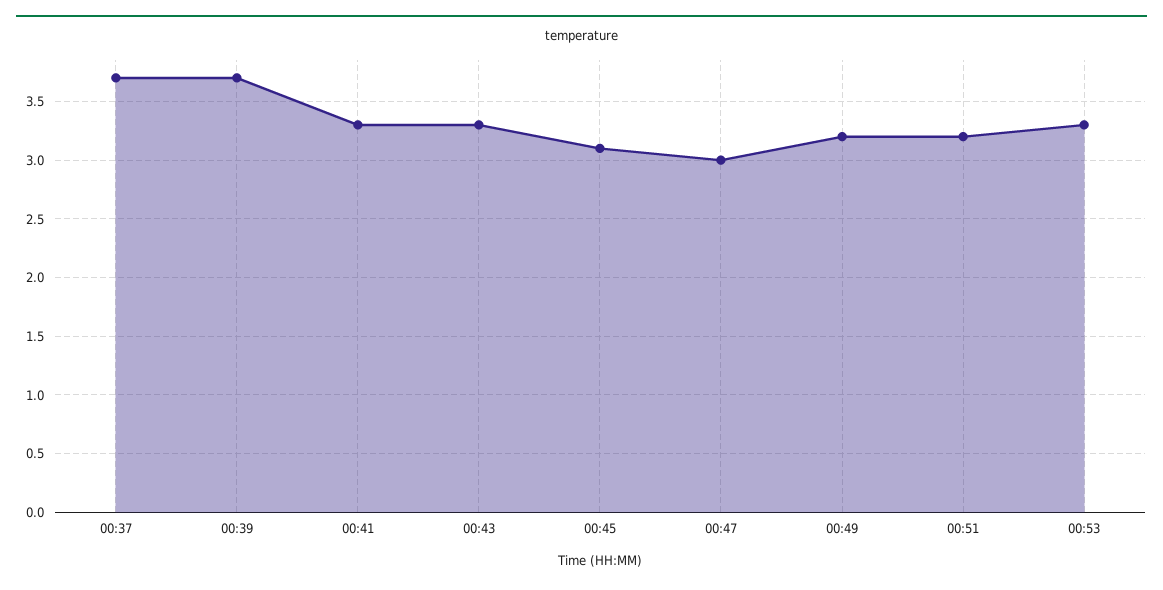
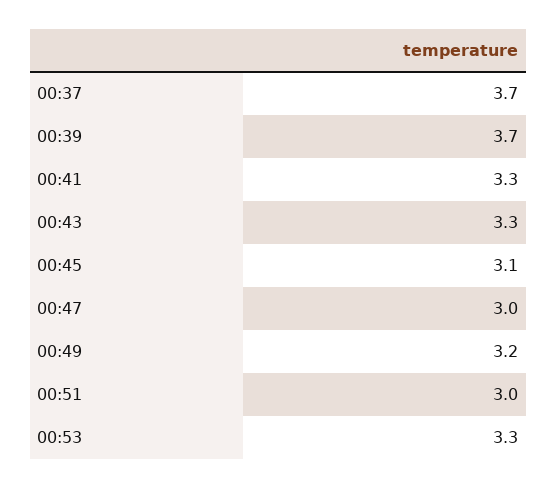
00:51: 3.2 -> 3

